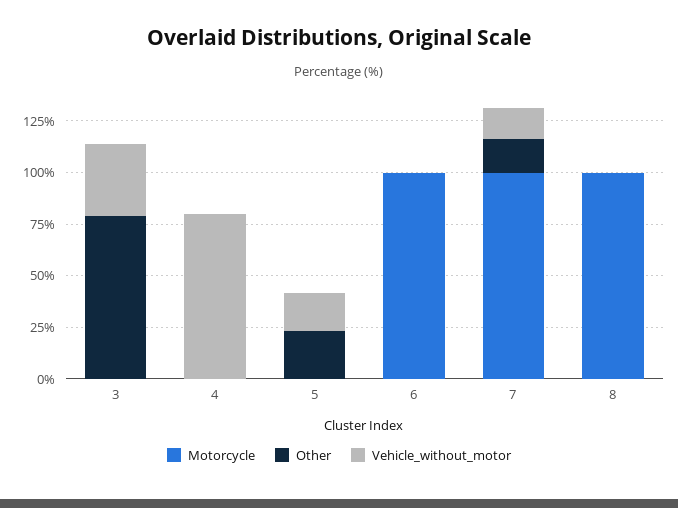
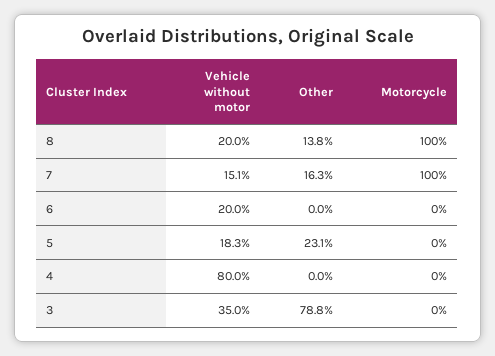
Motorcycle, 6: 100 -> 0
Vehicle_without_motor, 6: 0 -> 20
Other, 8: 0 -> 13.8
Vehicle_without_motor, 8: 0 -> 20

